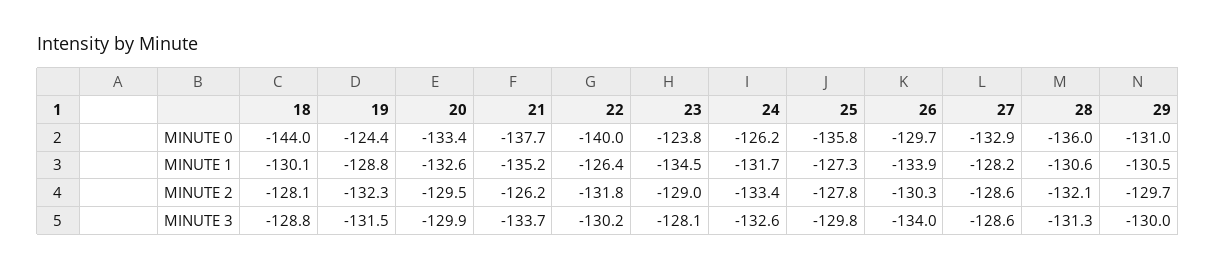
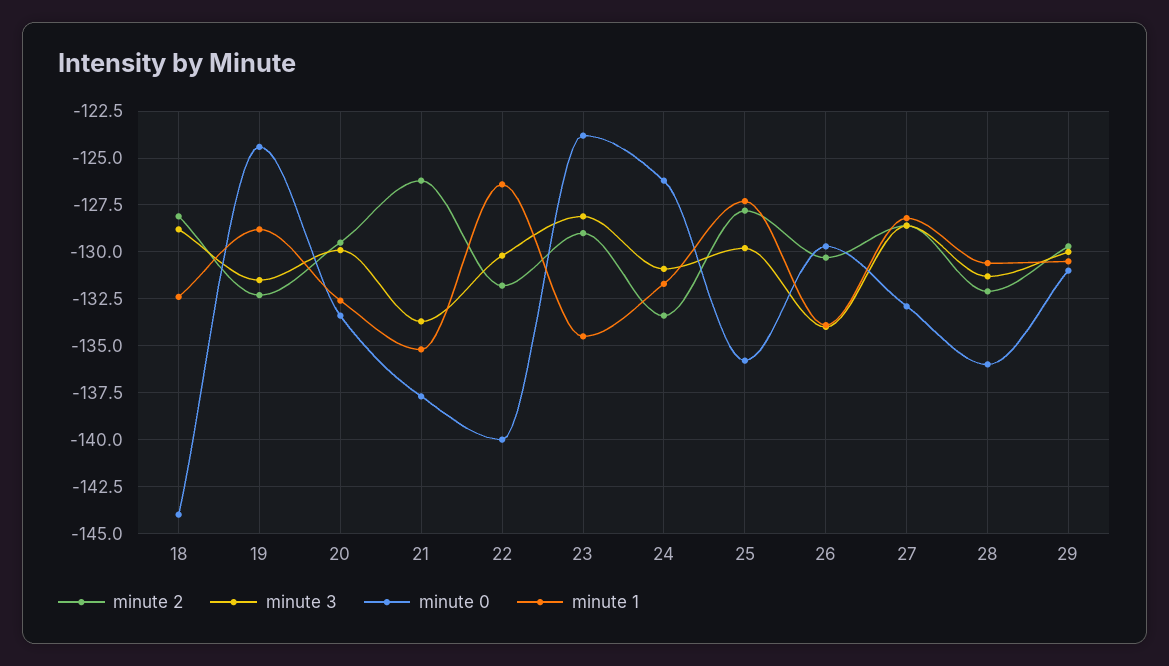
MINUTE 1, 18: -130.1 -> -132.5
MINUTE 3, 24: -132.6 -> -131

